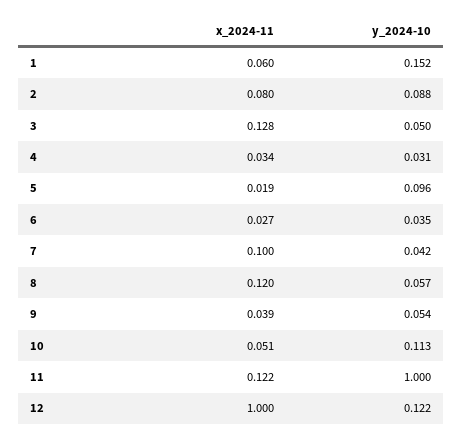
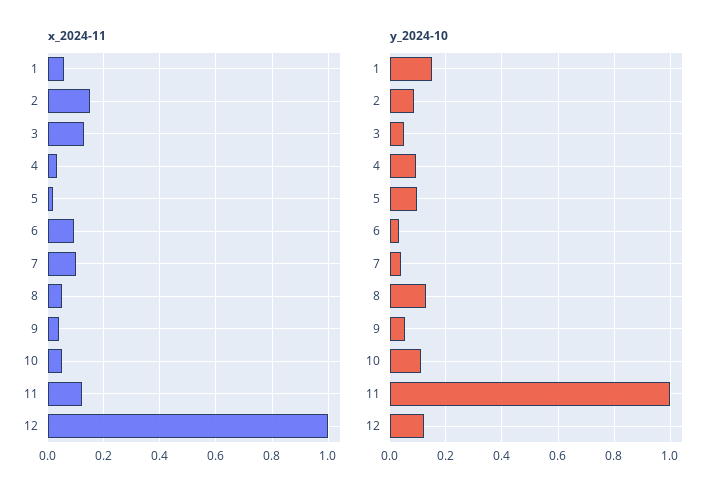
x_2024-11, 2: 0.08 -> 0.15
y_2024-10, 4: 0.031 -> 0.1
x_2024-11, 6: 0.027 -> 0.1
x_2024-11, 8: 0.12 -> 0.05
y_2024-10, 8: 0.057 -> 0.125

